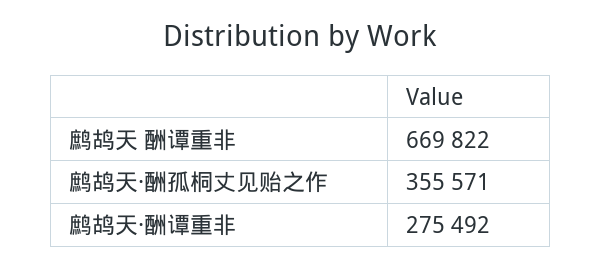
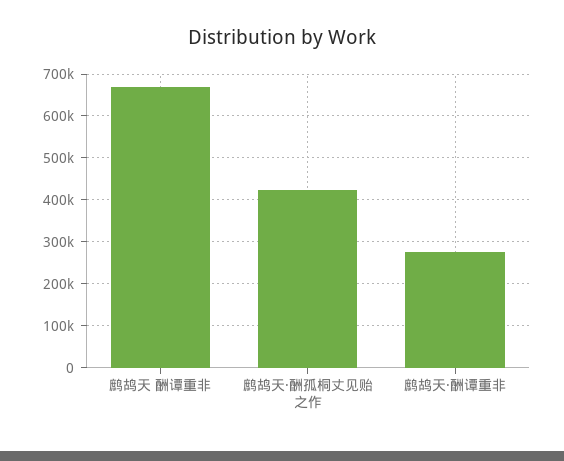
鹧鸪天·酬孤桐丈见贻之作: 355571 -> 420000

